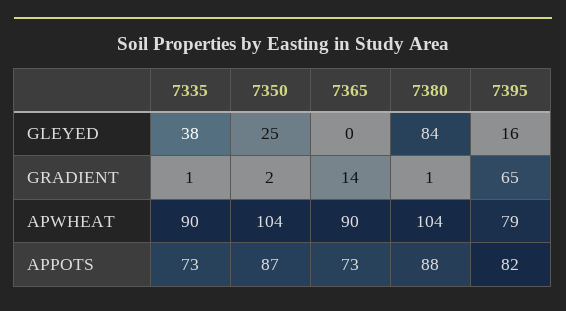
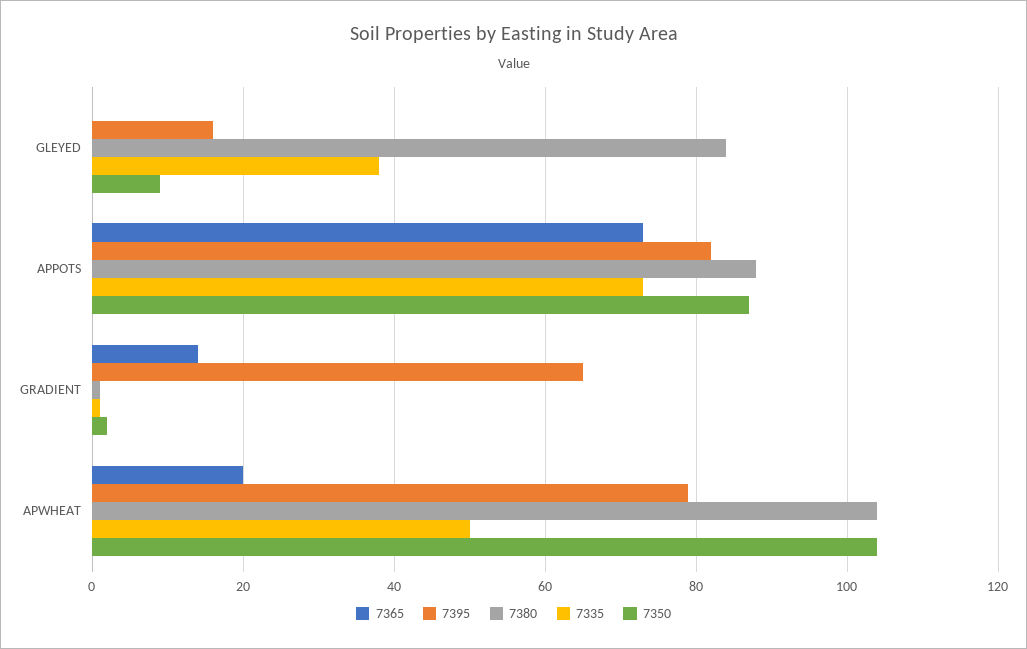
7350, GLEYED: 25 -> 10
7335, APWHEAT: 90 -> 50
7365, APWHEAT: 90 -> 20

